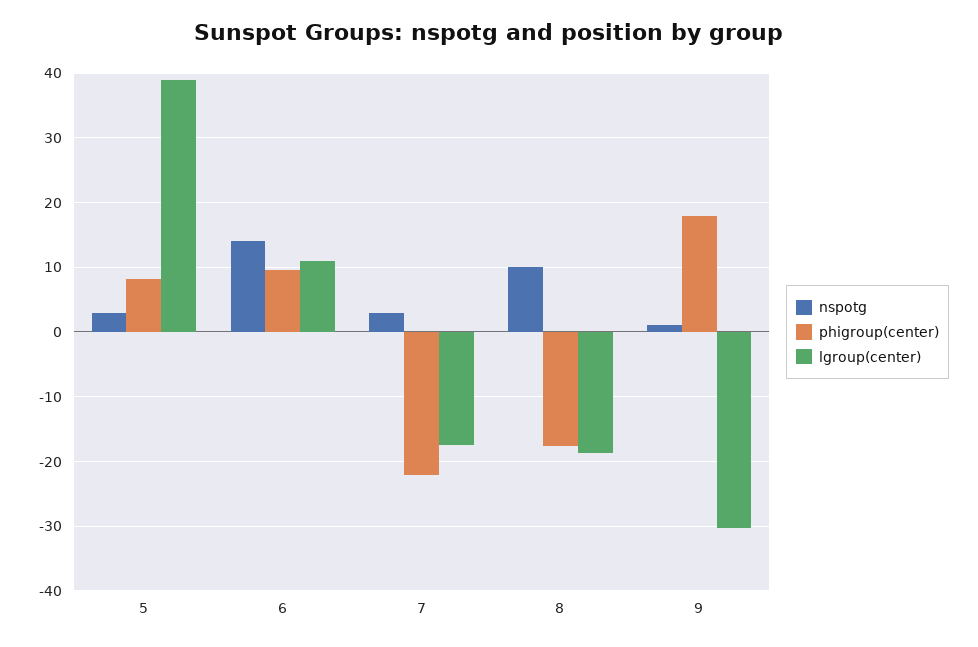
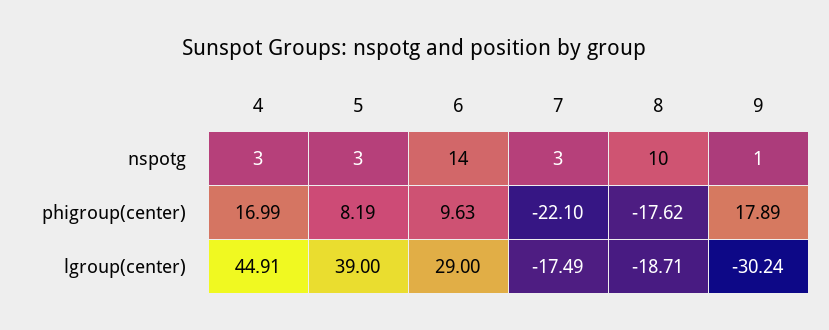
lgroup(center), 6: 11 -> 29
nspotg, 4: none -> 3
phigroup(center), 4: none -> 16.99
lgroup(center), 4: none -> 44.91

